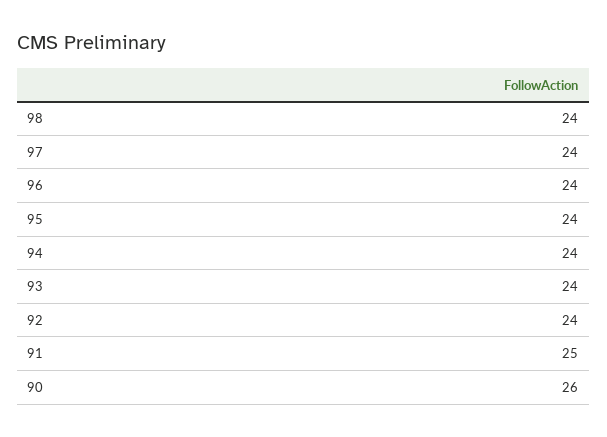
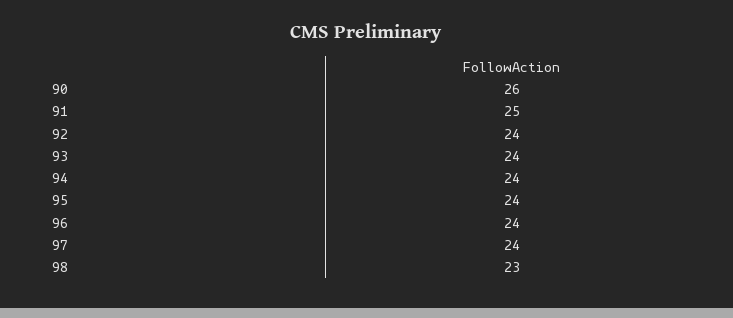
98: 24 -> 23

